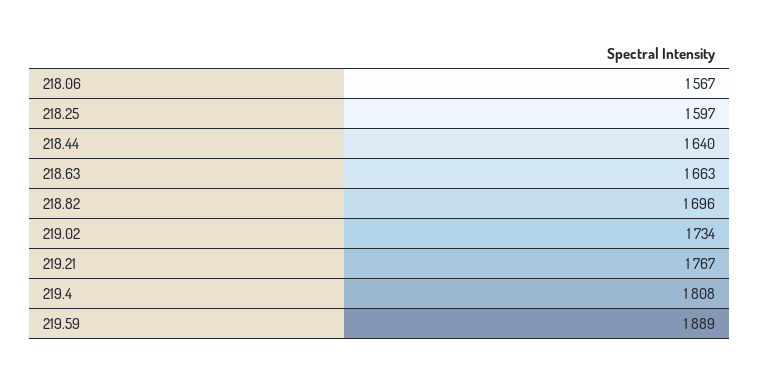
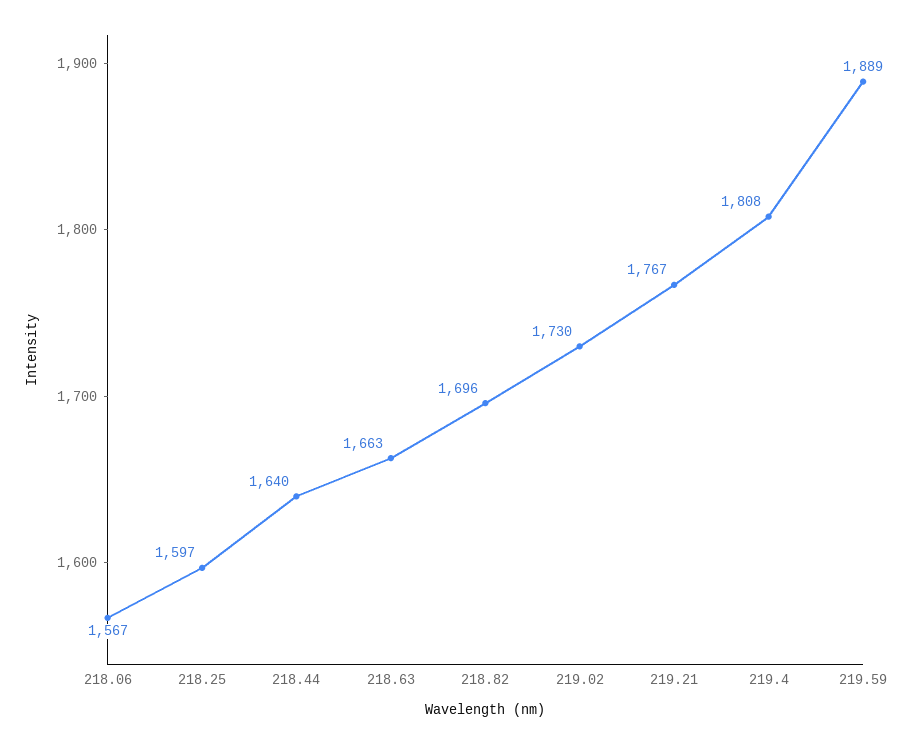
219.02: 1734 -> 1730

